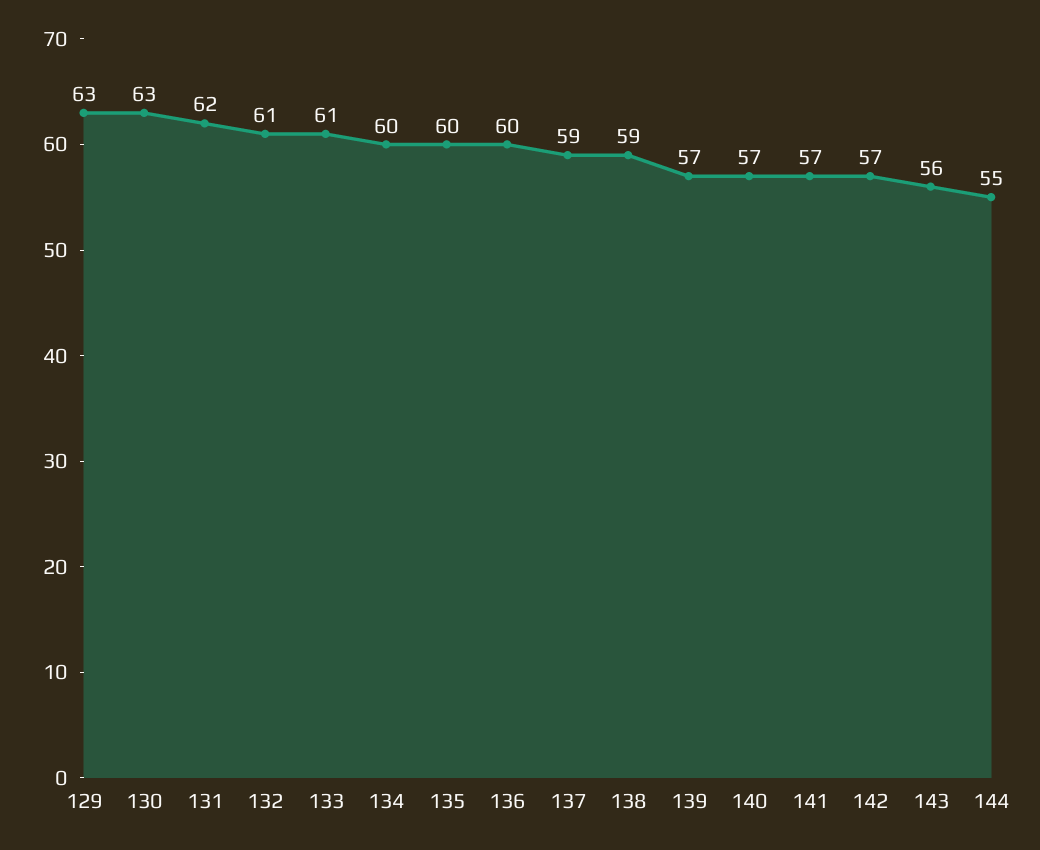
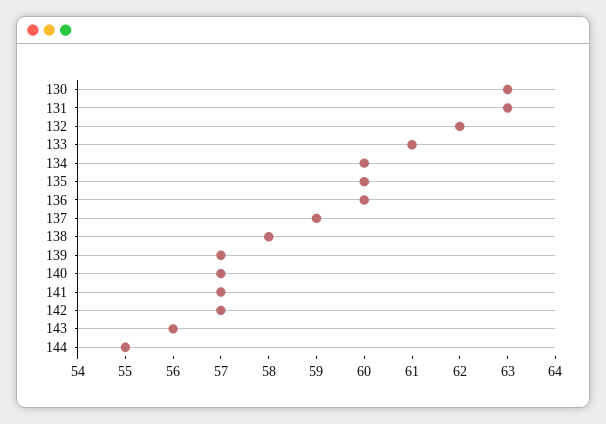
129: 63 -> none
131: 62 -> 63
132: 61 -> 62
138: 59 -> 58

